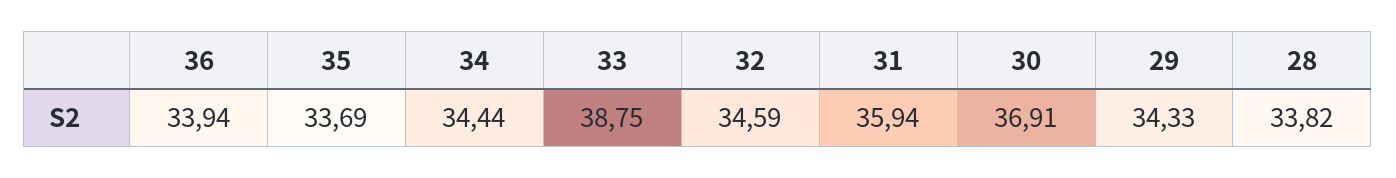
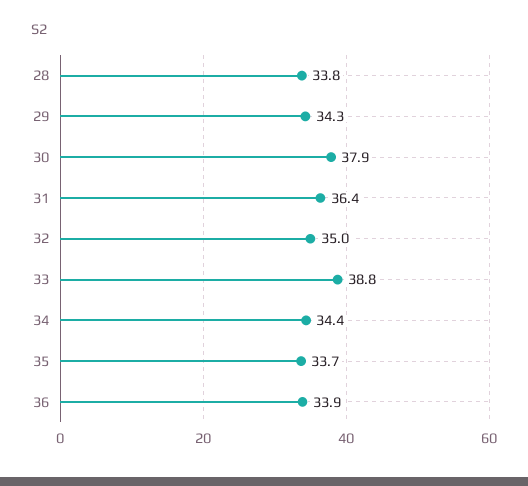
32: 34.59 -> 35
31: 35.94 -> 36.4
30: 36.91 -> 37.9

